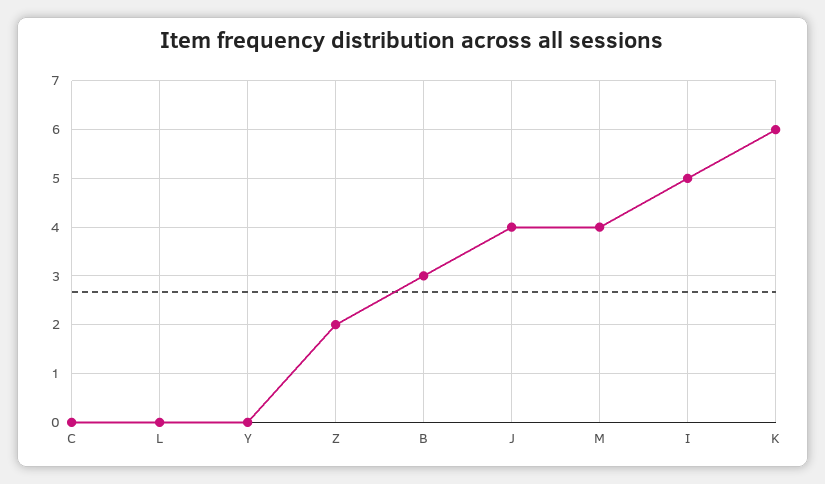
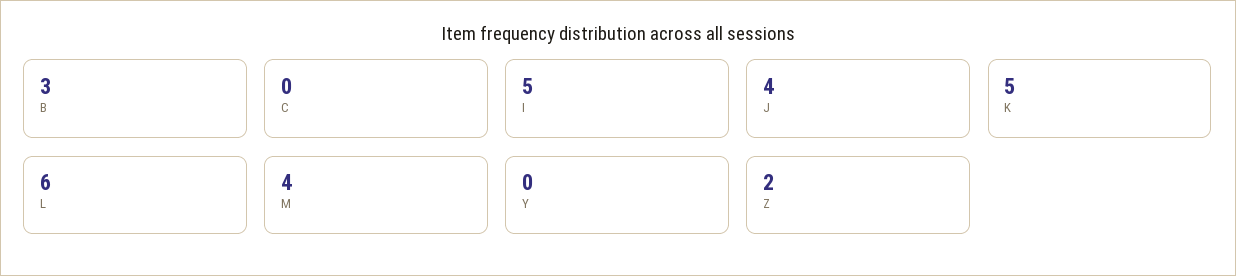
L: 0 -> 6
K: 6 -> 5

